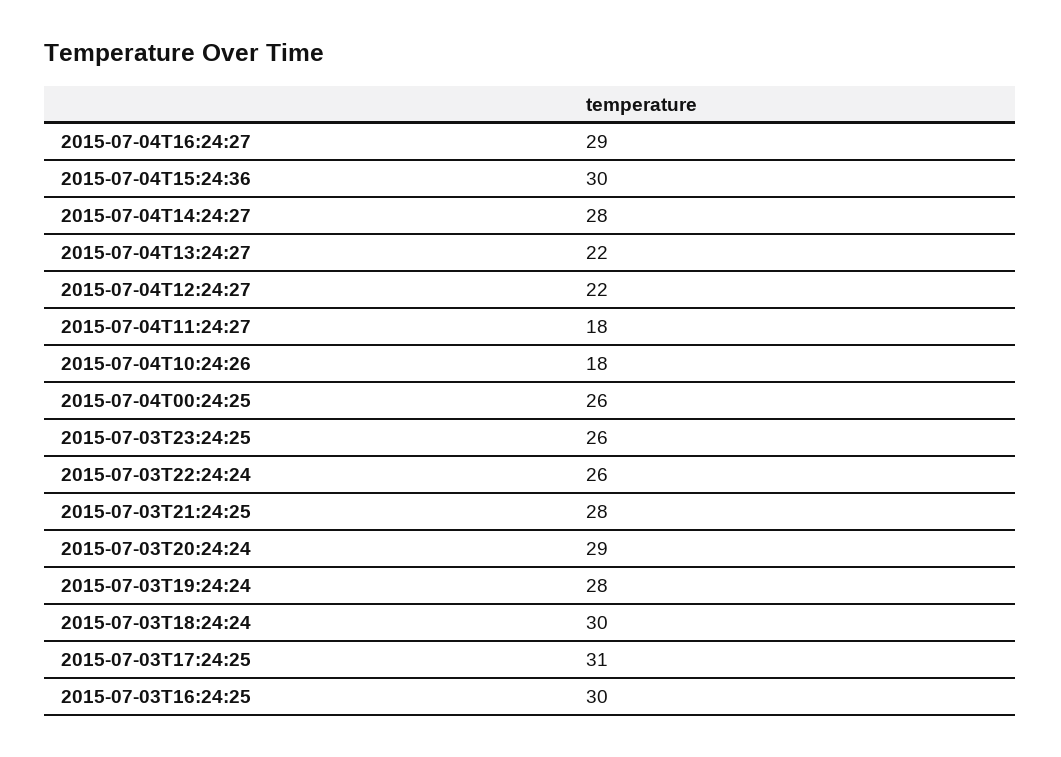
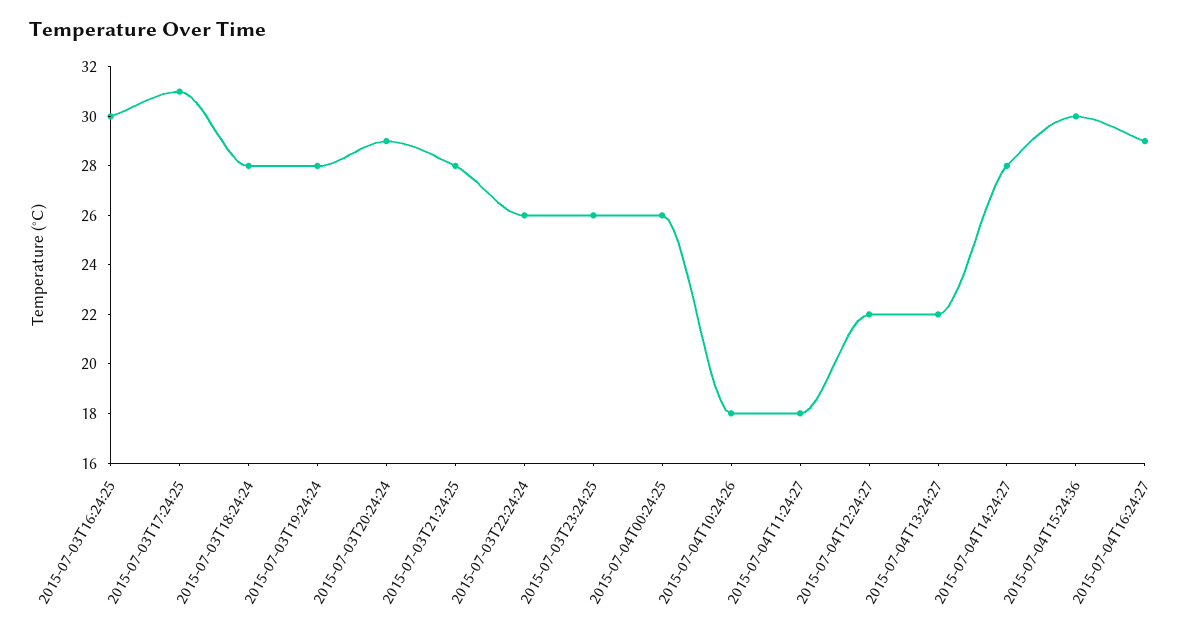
2015-07-03T18:24:24: 30 -> 28

